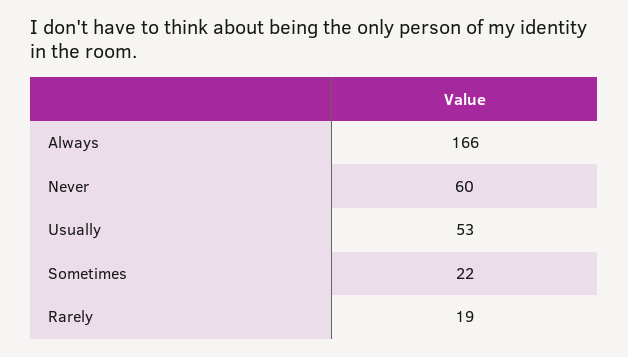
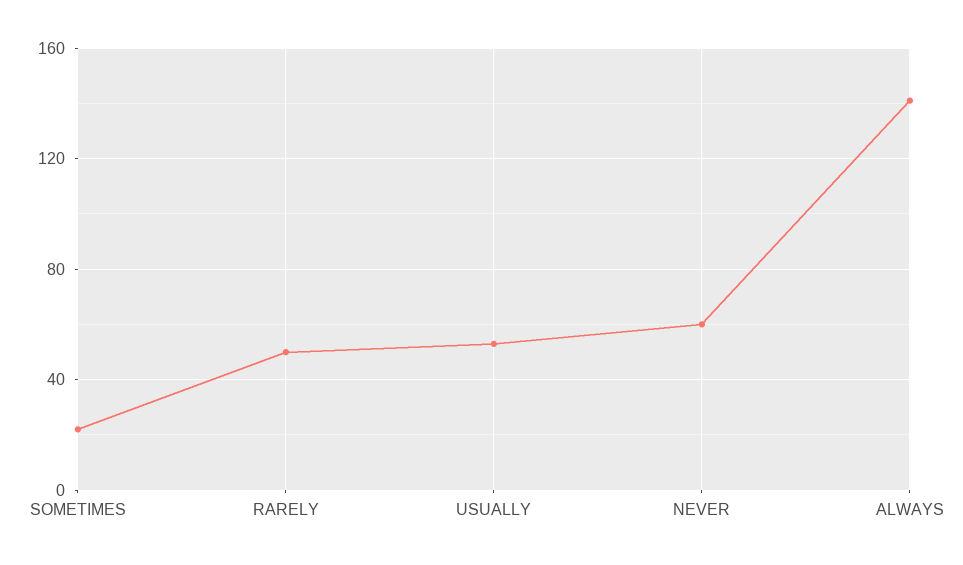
Always: 166 -> 140
Rarely: 19 -> 50

